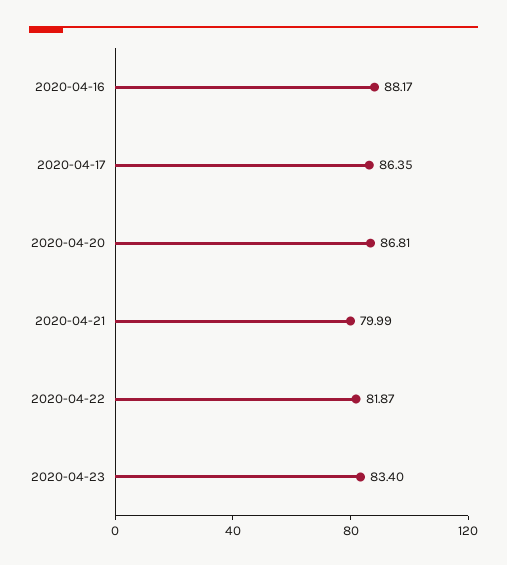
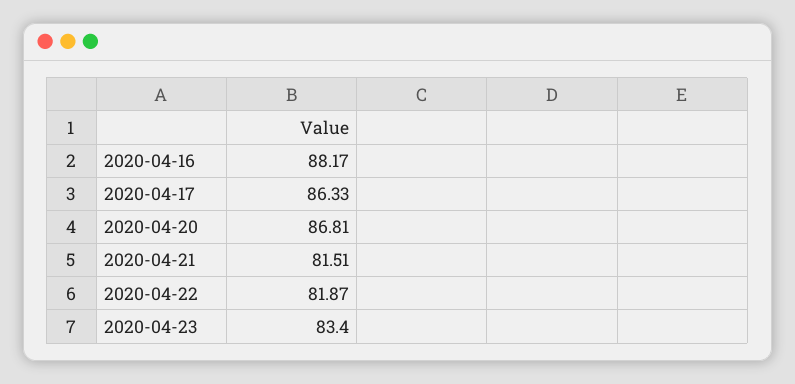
2020-04-17: 86.35 -> 86.33
2020-04-21: 79.99 -> 81.51

